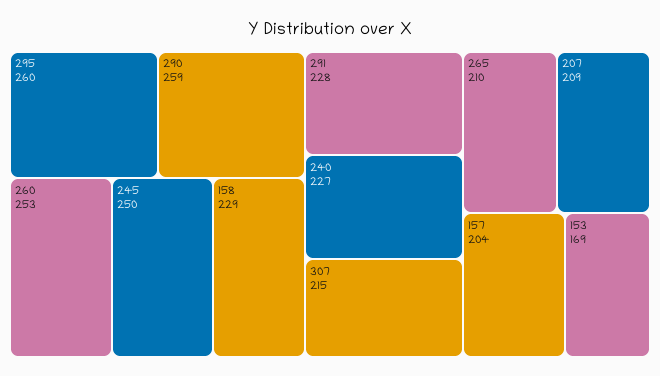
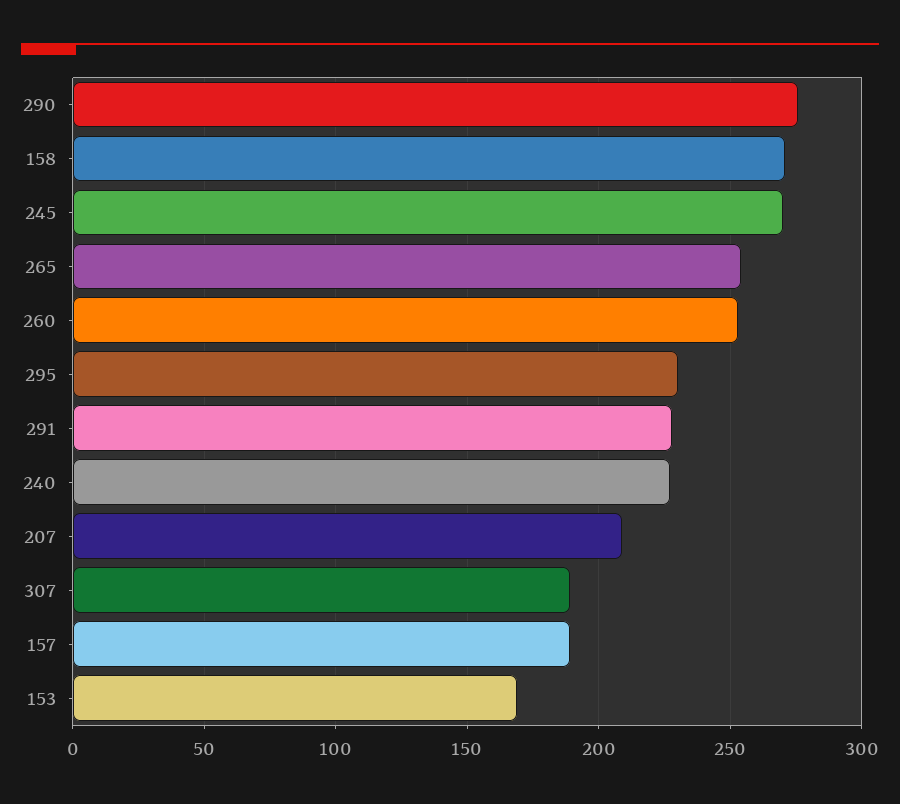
295: 260 -> 230
290: 259 -> 275
245: 250 -> 270
158: 229 -> 270
307: 215 -> 190
265: 210 -> 255
157: 204 -> 190

